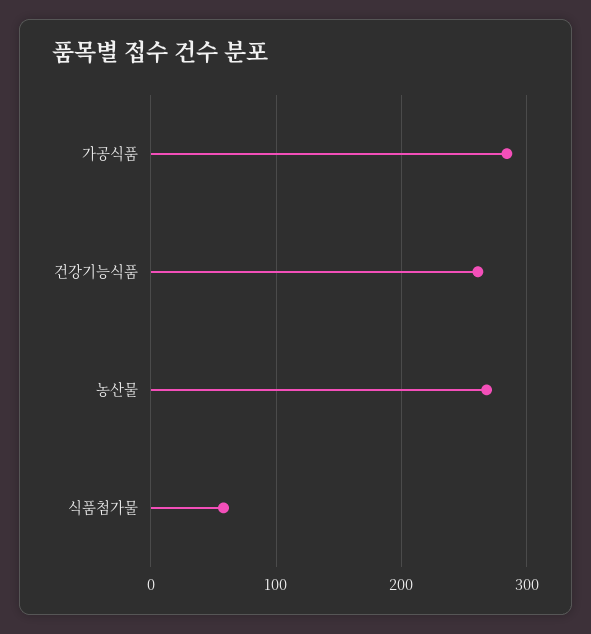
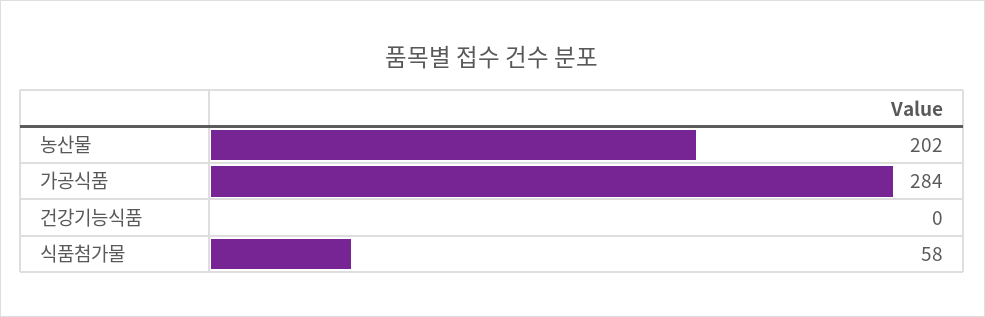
건강기능식품: 260 -> 0
농산물: 270 -> 202

